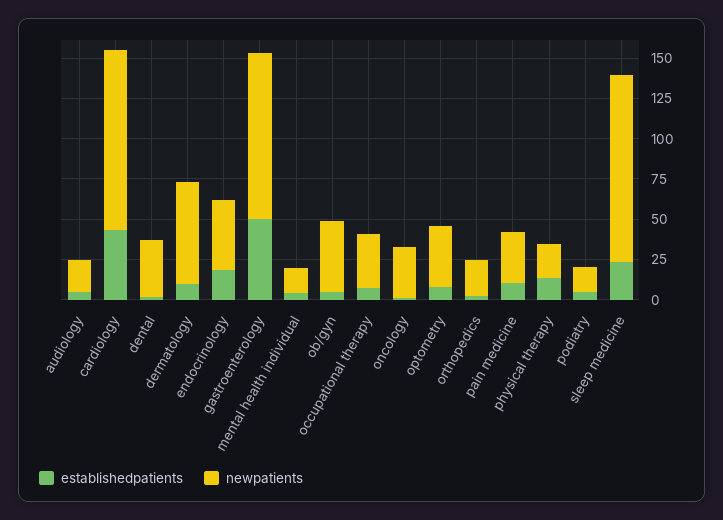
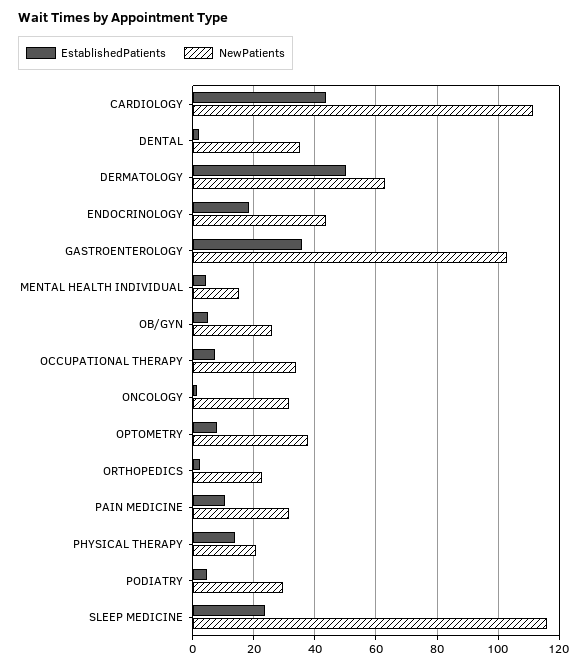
establishedpatients, audiology: 5 -> none
newpatients, audiology: 20 -> none
establishedpatients, dermatology: 10 -> 50
establishedpatients, gastroenterology: 50 -> 36
newpatients, ob/gyn: 45 -> 26
newpatients, podiatry: 15 -> 30

